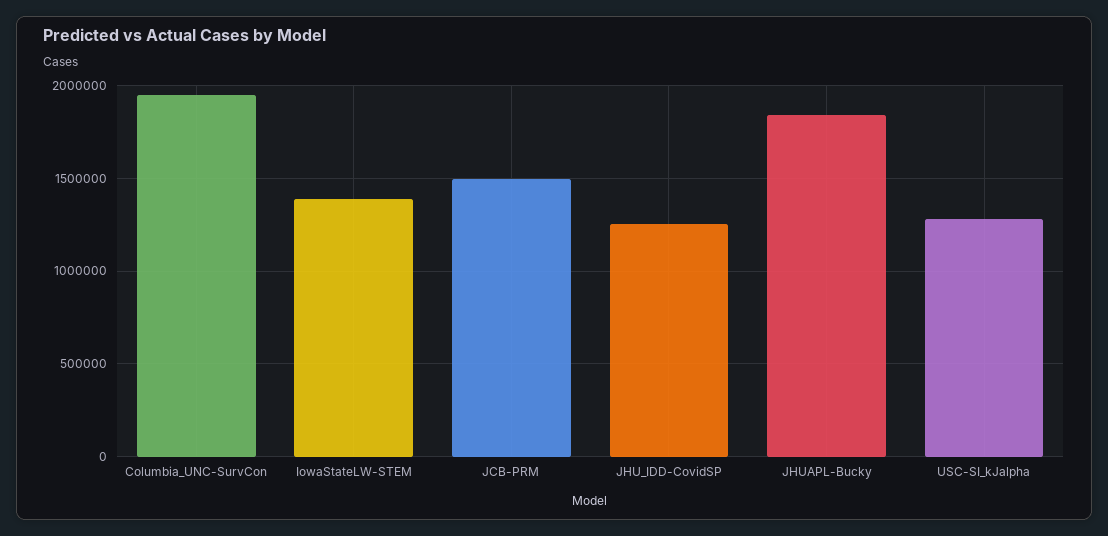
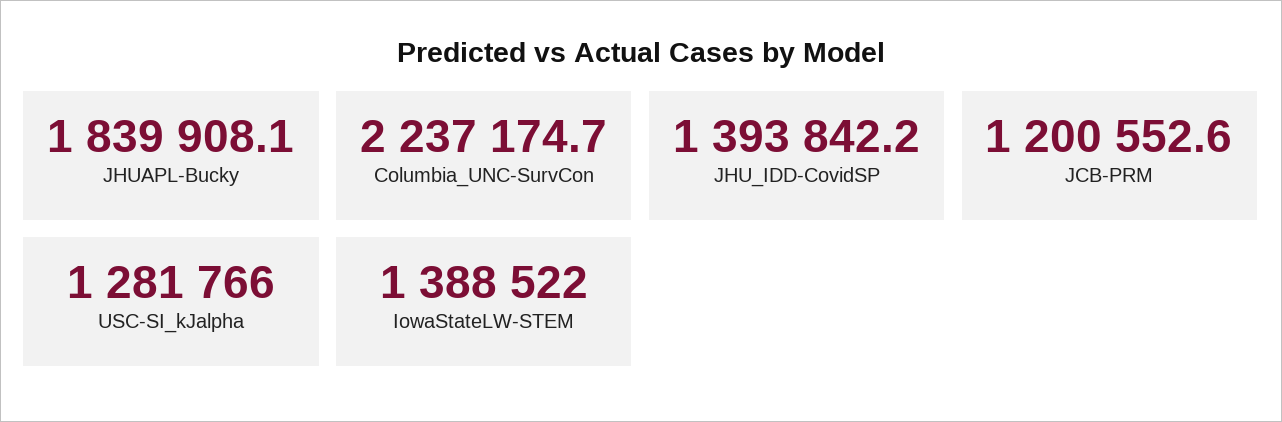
Columbia_UNC-SurvCon: 1950000 -> 2237174.7
JCB-PRM: 1500000 -> 1200552.6
JHU_IDD-CovidSP: 1250000 -> 1393842.2

